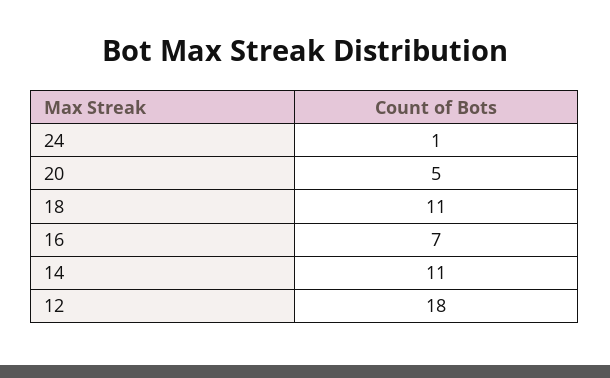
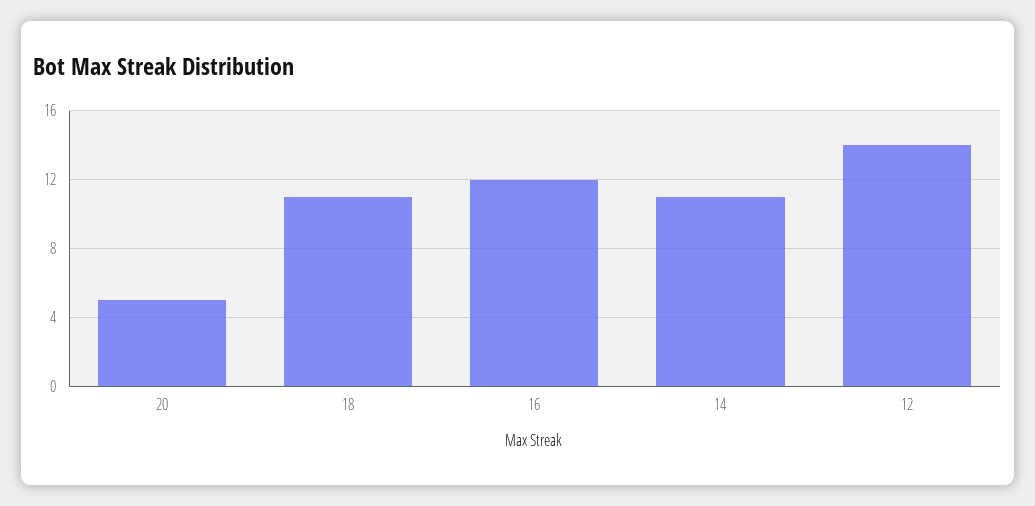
24: 1 -> none
16: 7 -> 12
12: 18 -> 14

